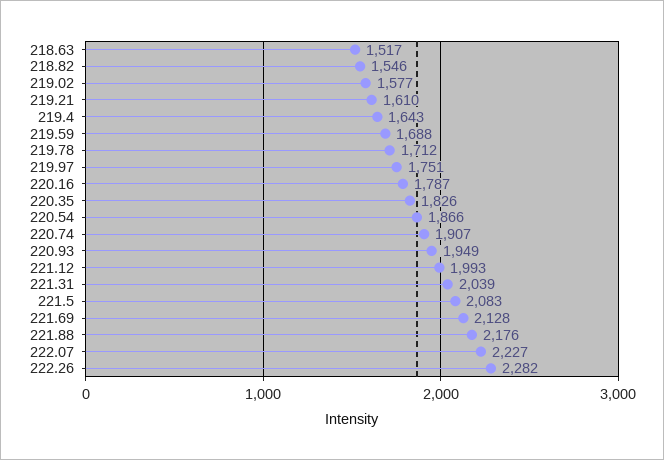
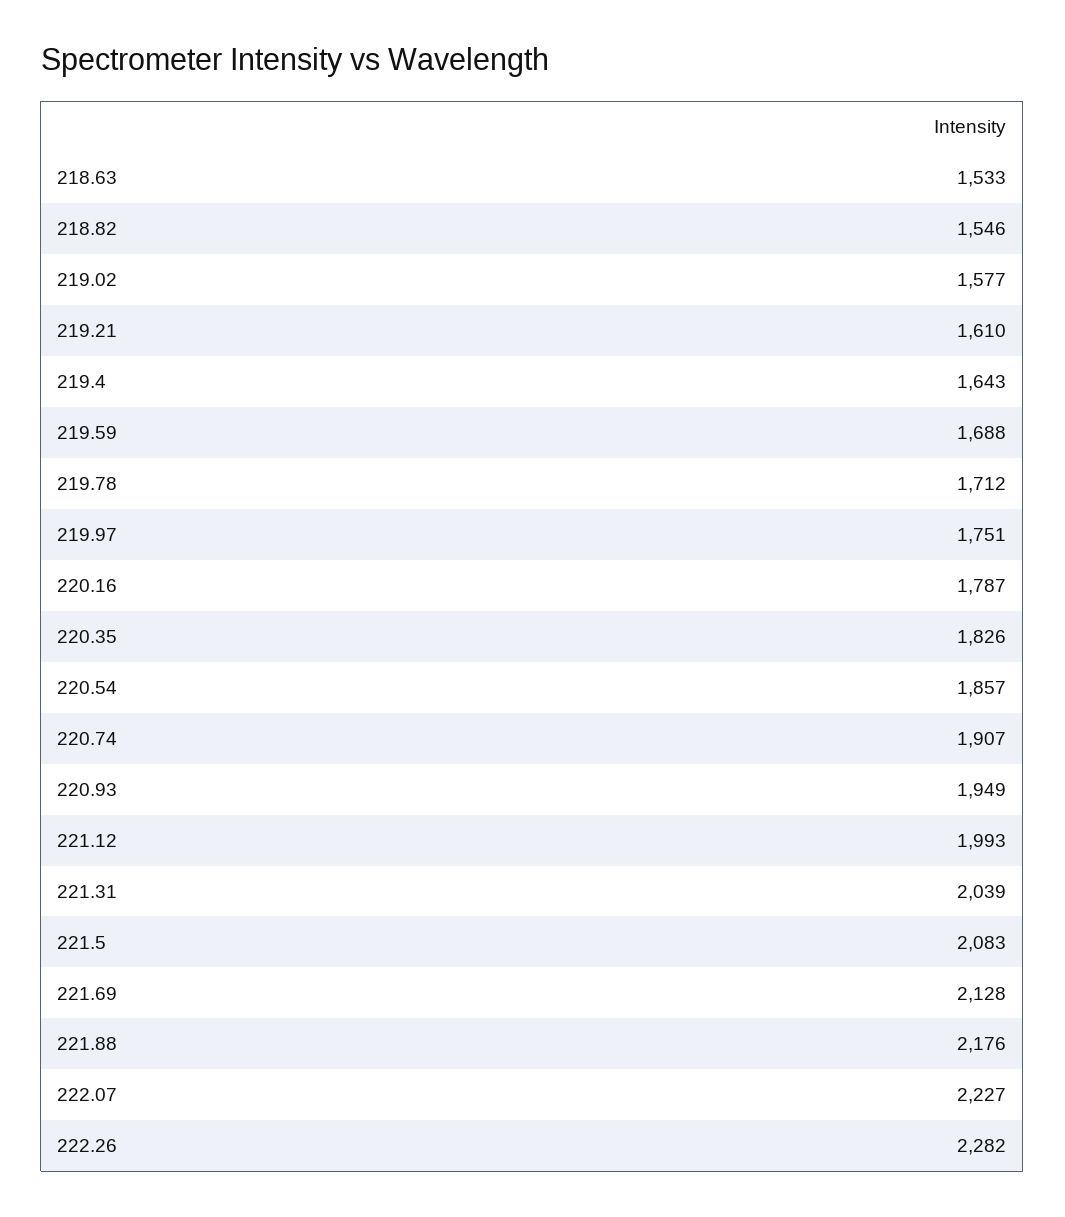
218.63: 1517 -> 1533
220.54: 1866 -> 1857

